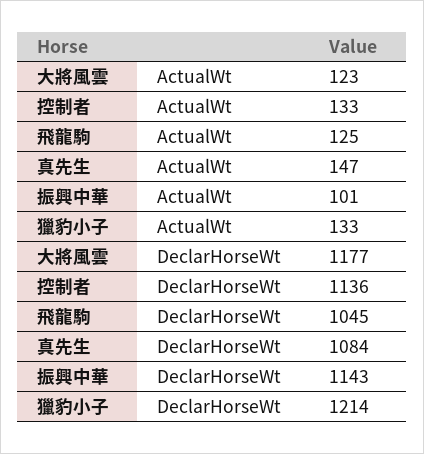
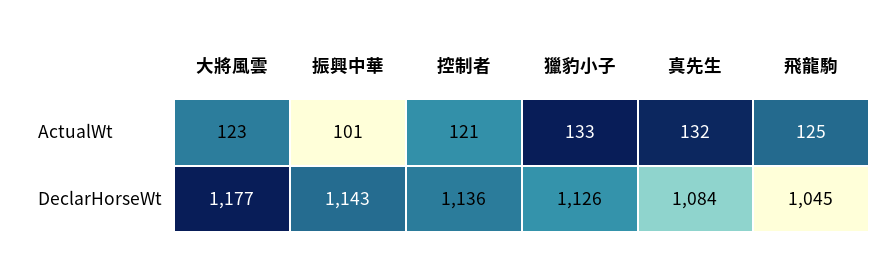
控制者, ActualWt: 133 -> 121
真先生, ActualWt: 147 -> 132
獵豹小子, DeclarHorseWt: 1214 -> 1126

